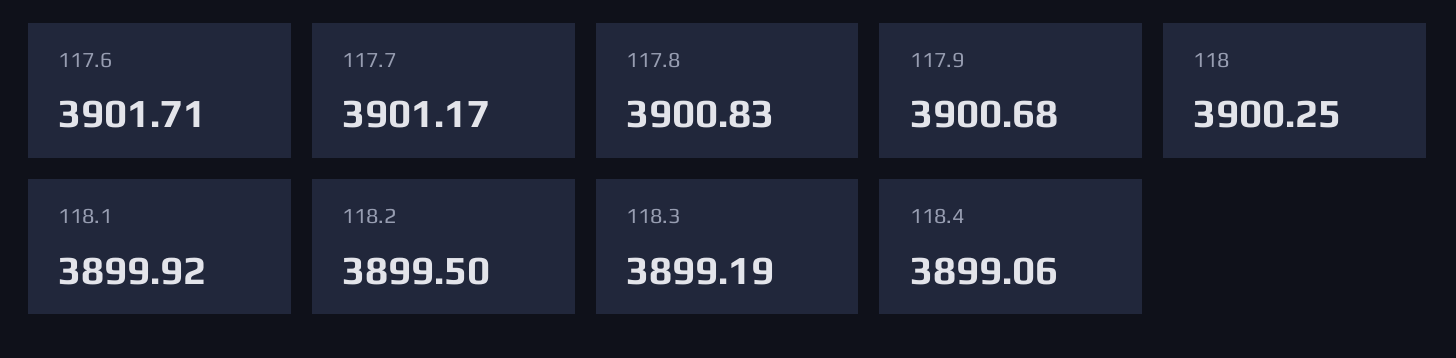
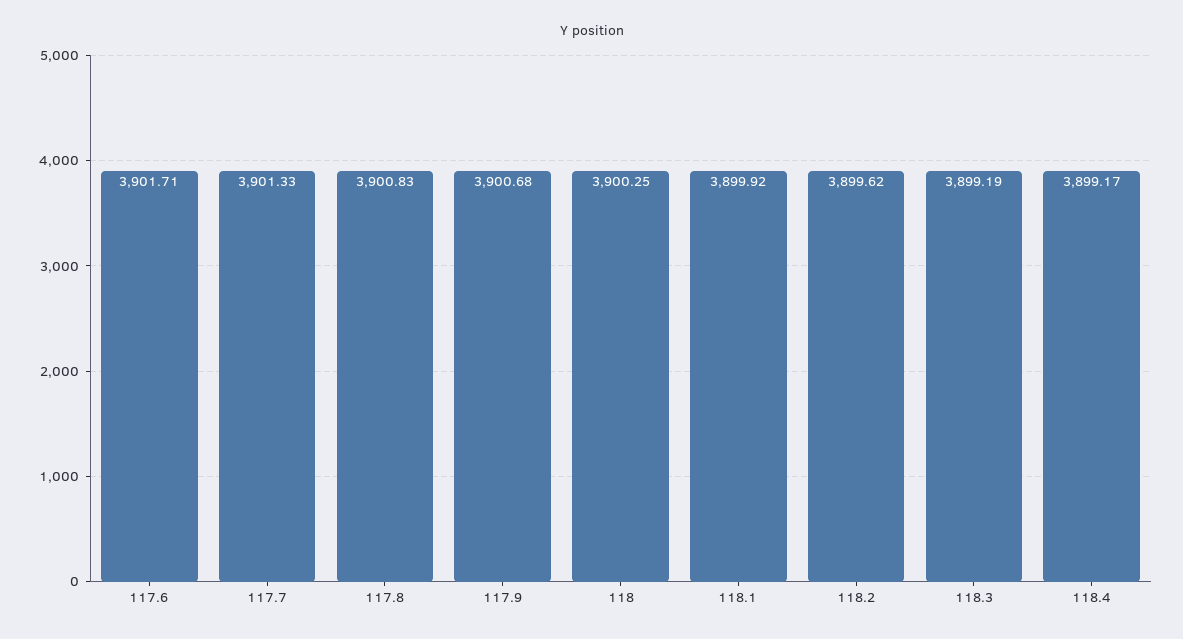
117.7: 3901.17 -> 3901.33
118.2: 3899.5 -> 3899.62
118.4: 3899.06 -> 3899.17

